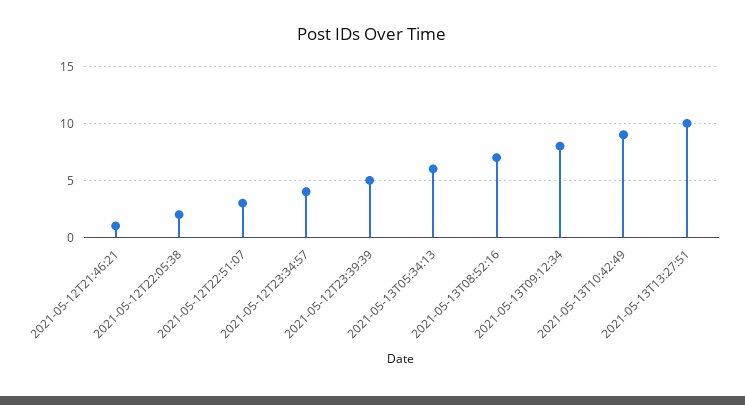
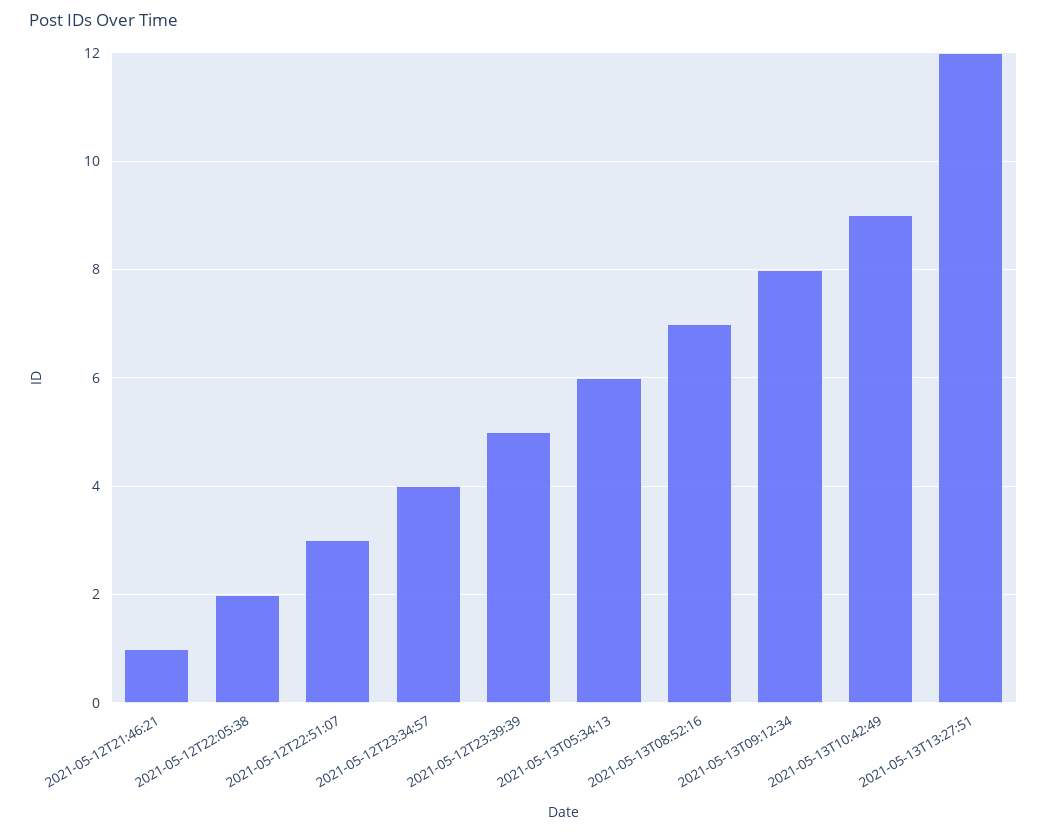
2021-05-13T13:27:51: 10 -> 12

